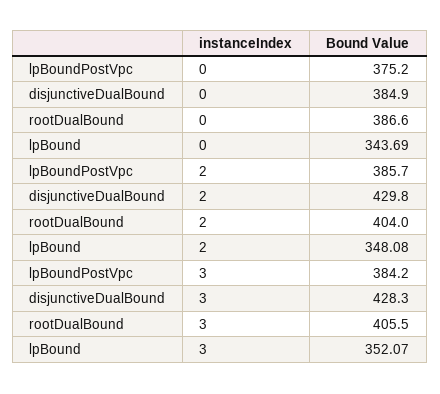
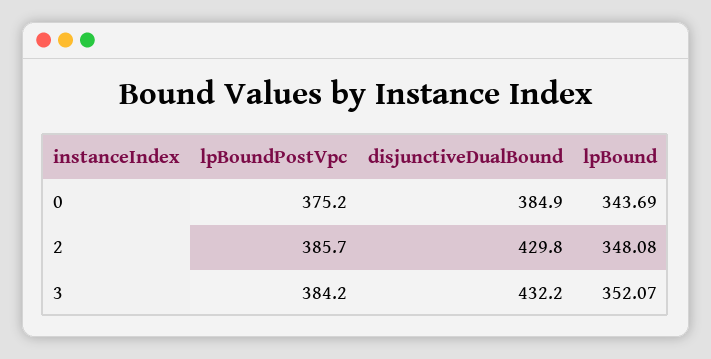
rootDualBound, 0: 386.6 -> none
rootDualBound, 2: 404 -> none
disjunctiveDualBound, 3: 428.3 -> 432.2
rootDualBound, 3: 405.5 -> none

